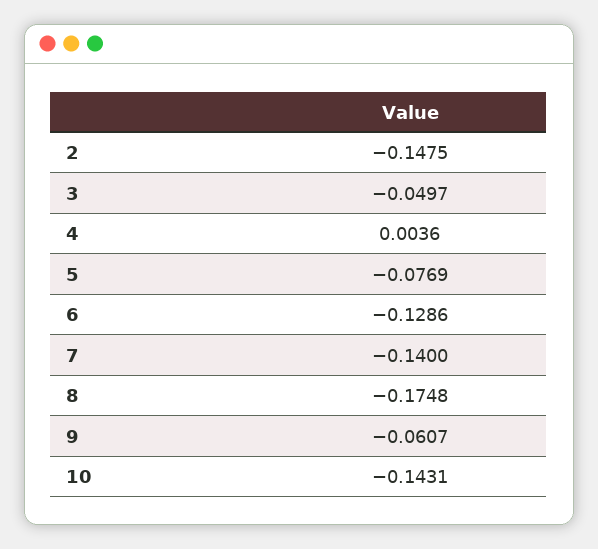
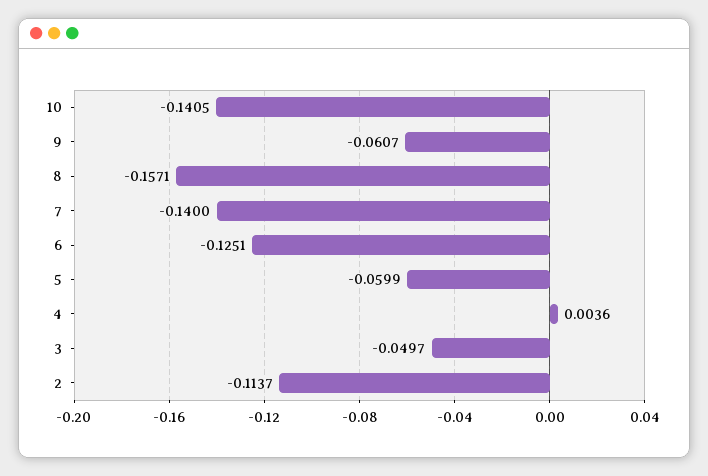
2: -0.1475 -> -0.1137
5: -0.0769 -> -0.0599
6: -0.1286 -> -0.1251
8: -0.1748 -> -0.1571
10: -0.1431 -> -0.1405

